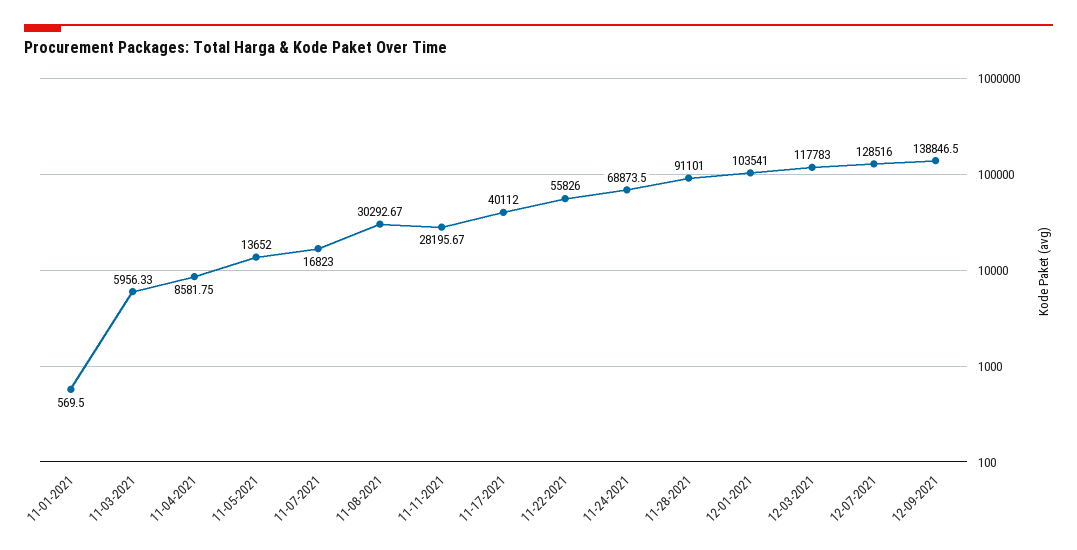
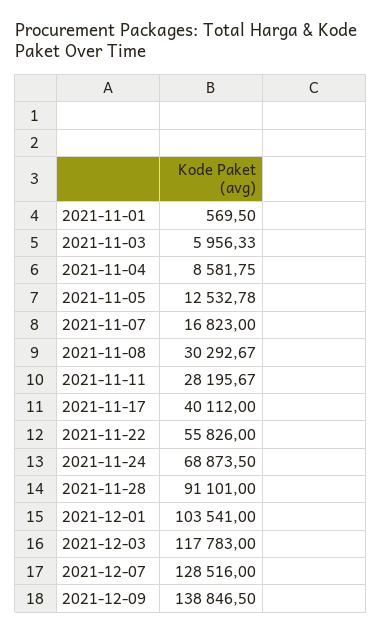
11-05-2021: 13652 -> 12532.78

